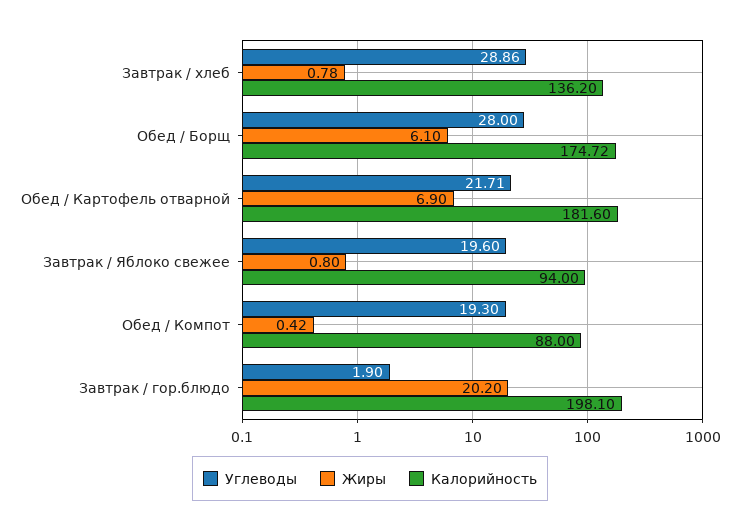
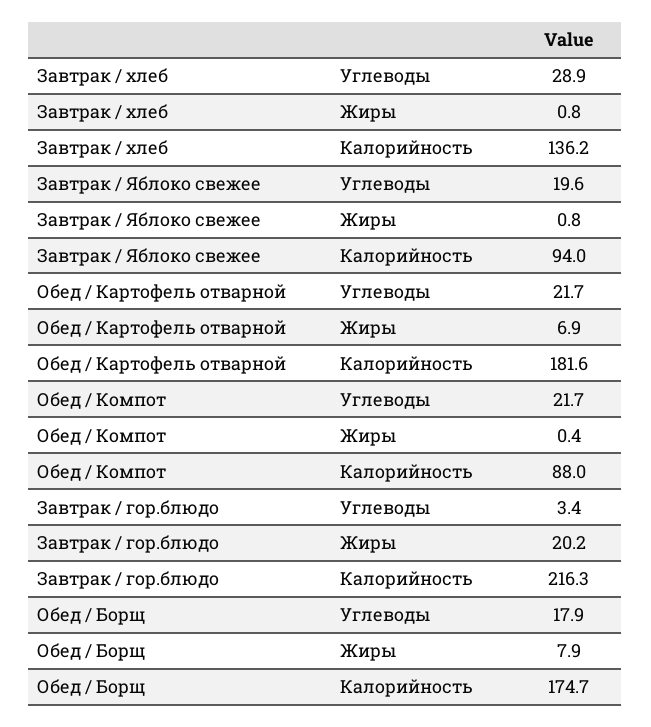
Углеводы, Обед / Борщ: 28 -> 17.9
Жиры, Обед / Борщ: 6.1 -> 7.9
Углеводы, Обед / Компот: 19.3 -> 21.7
Углеводы, Завтрак / гор.блюдо: 1.9 -> 3.4
Калорийность, Завтрак / гор.блюдо: 198.1 -> 216.3

